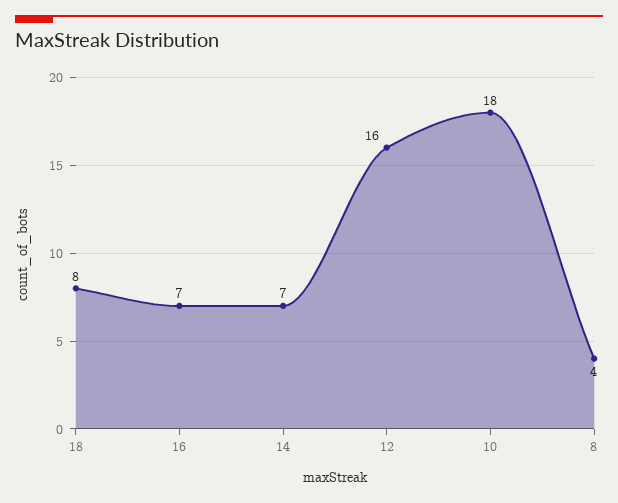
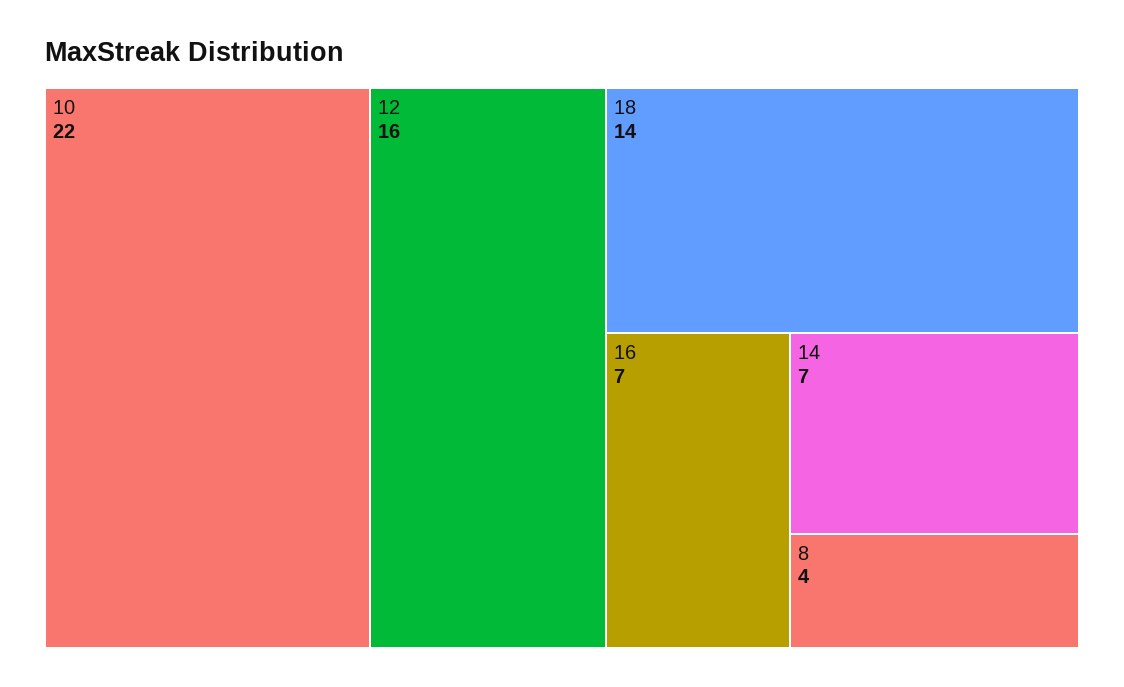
18: 8 -> 14
10: 18 -> 22

